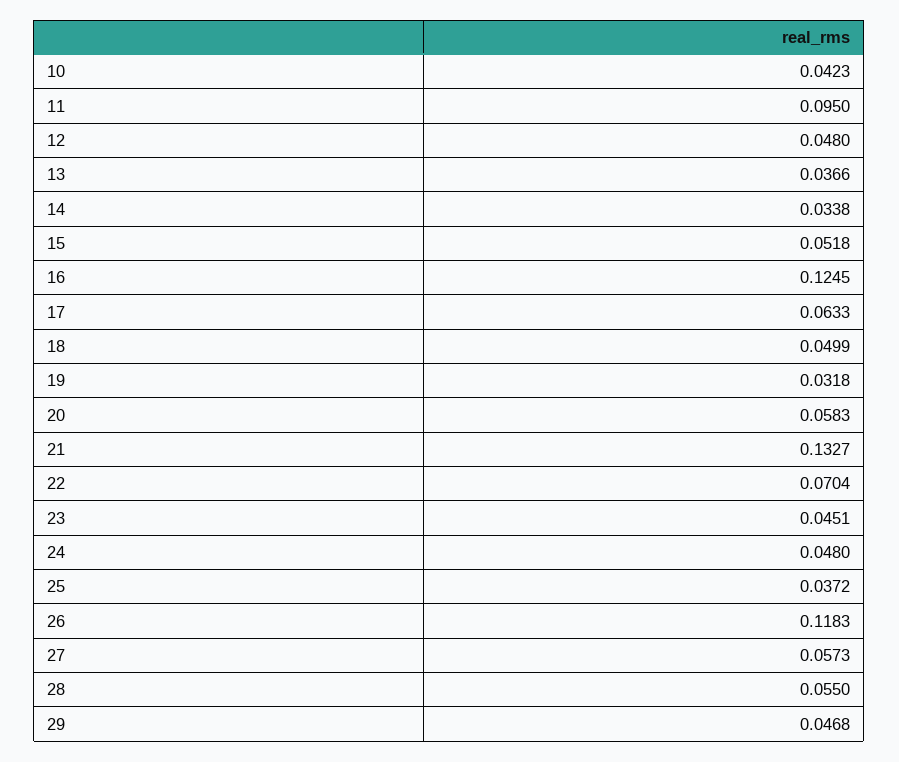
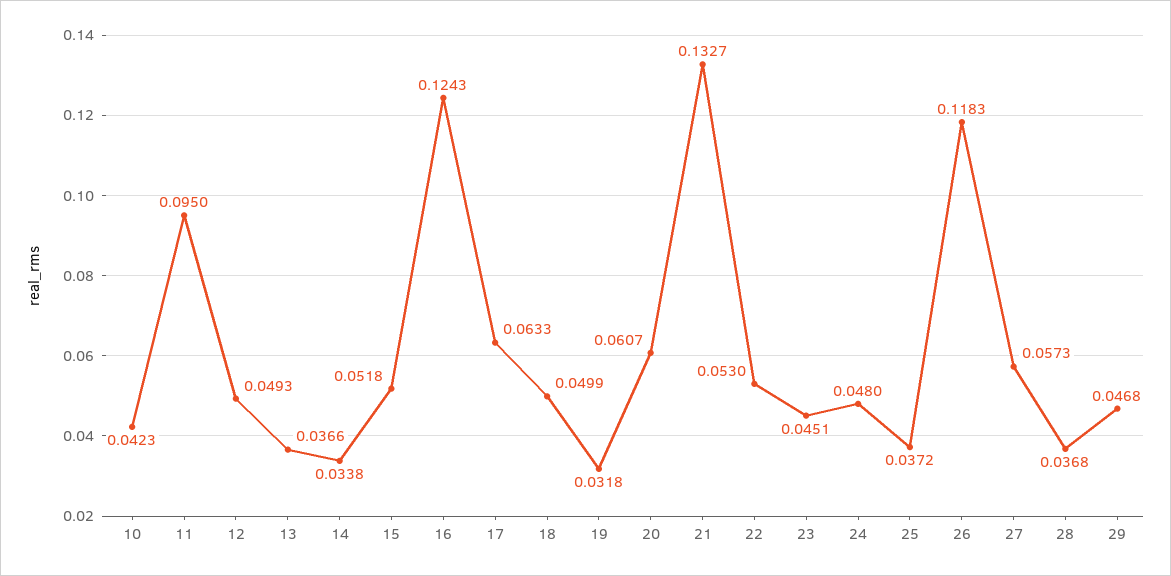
12: 0.048 -> 0.0493
16: 0.1245 -> 0.1243
20: 0.0583 -> 0.0607
22: 0.0704 -> 0.053
28: 0.055 -> 0.0368

